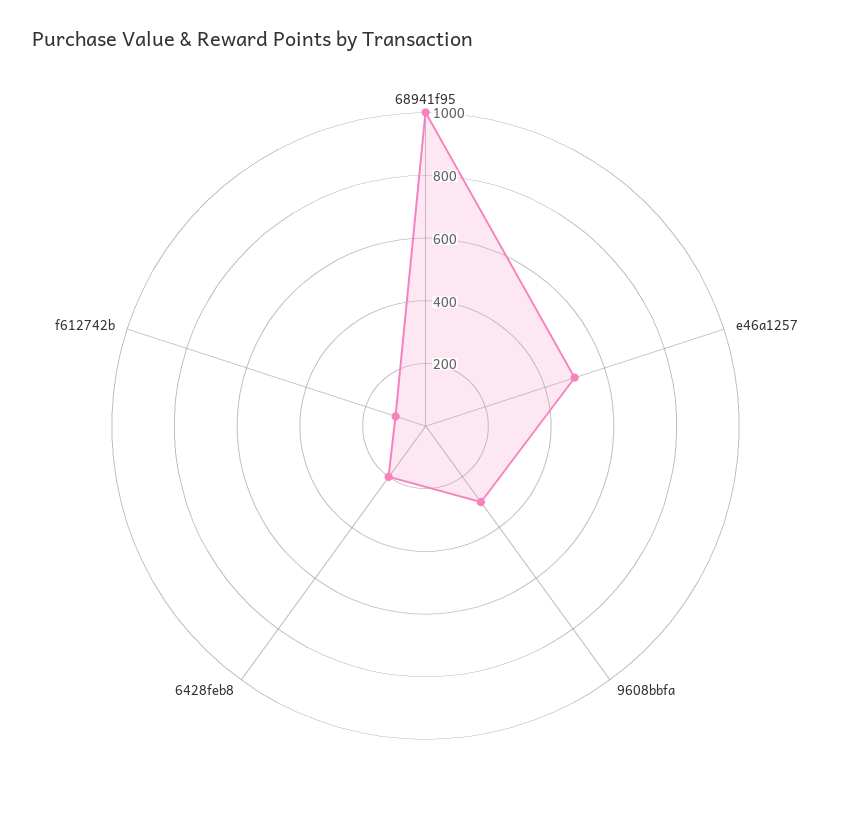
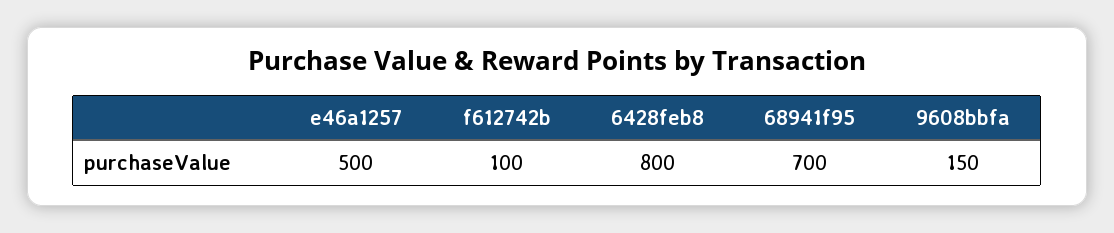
68941f95: 1000 -> 700
9608bbfa: 300 -> 150
6428feb8: 200 -> 800

